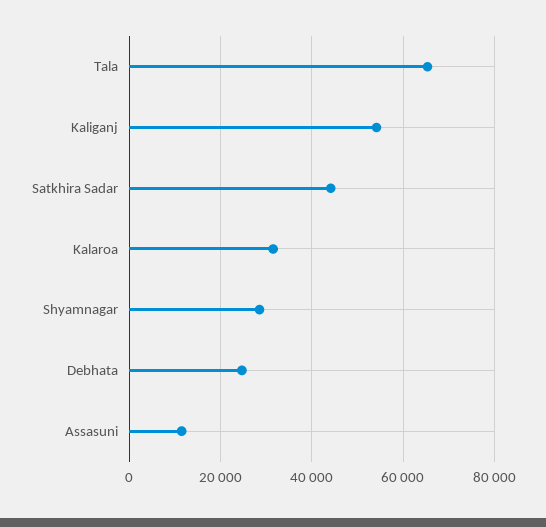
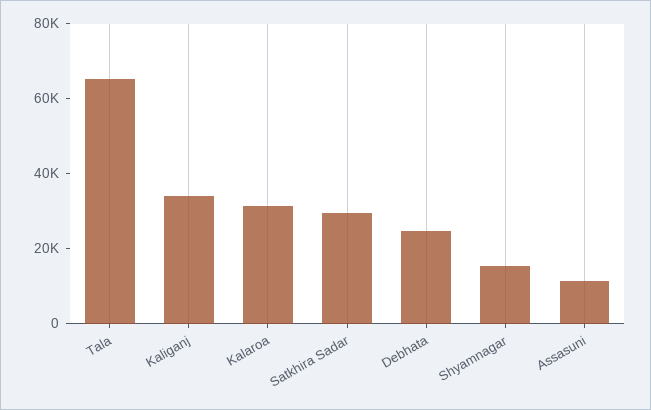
Kaliganj: 54000 -> 35000
Satkhira Sadar: 44000 -> 30000
Shyamnagar: 28000 -> 15000

